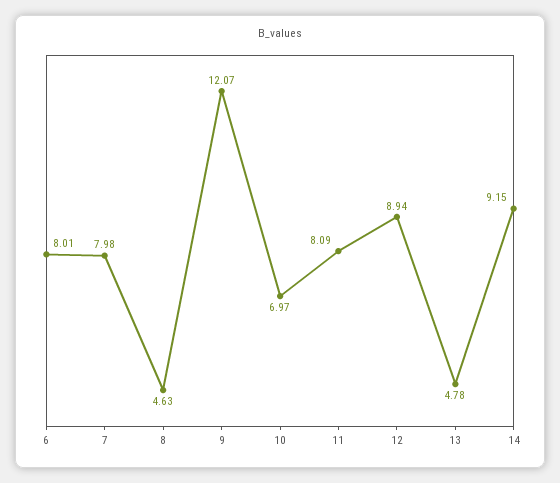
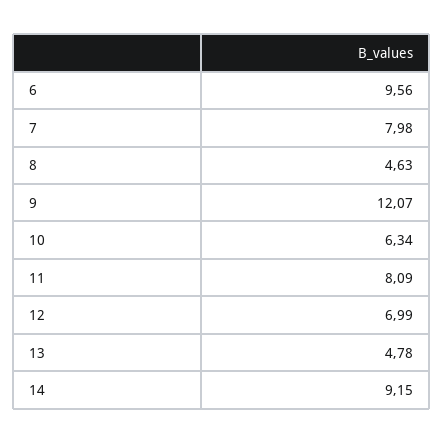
6: 8.01 -> 9.56
10: 6.97 -> 6.34
12: 8.94 -> 6.99

